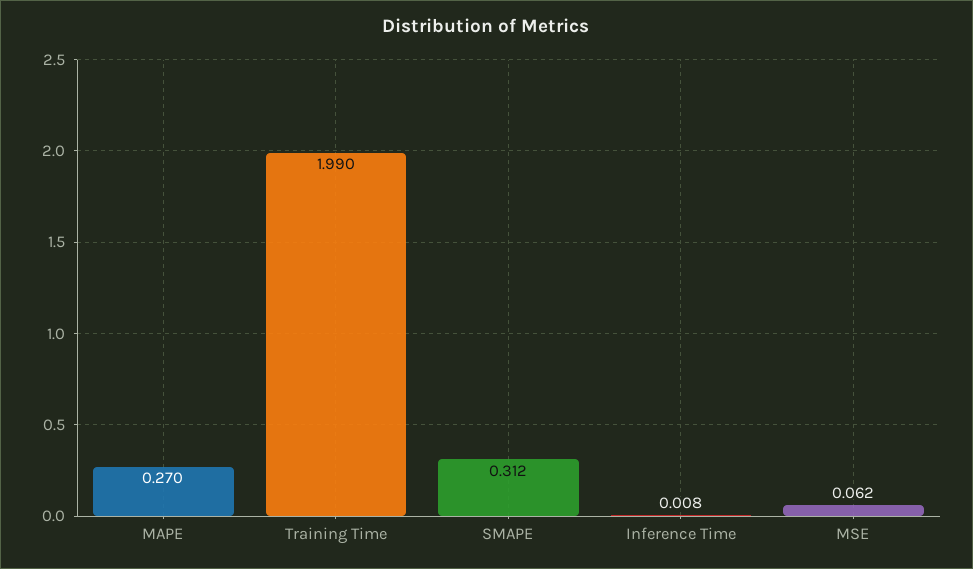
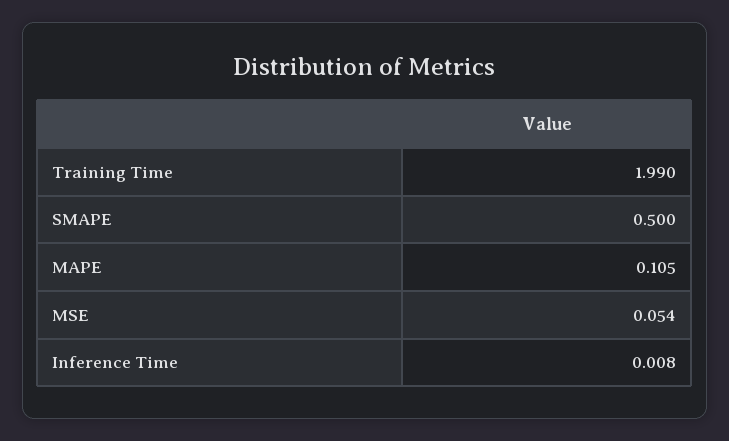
MAPE: 0.27 -> 0.105
SMAPE: 0.312 -> 0.5
MSE: 0.062 -> 0.054

